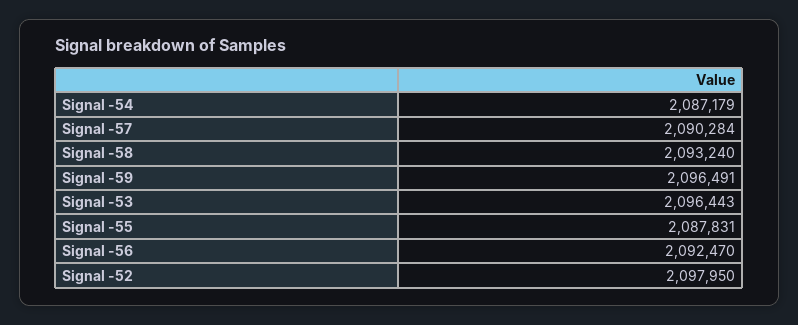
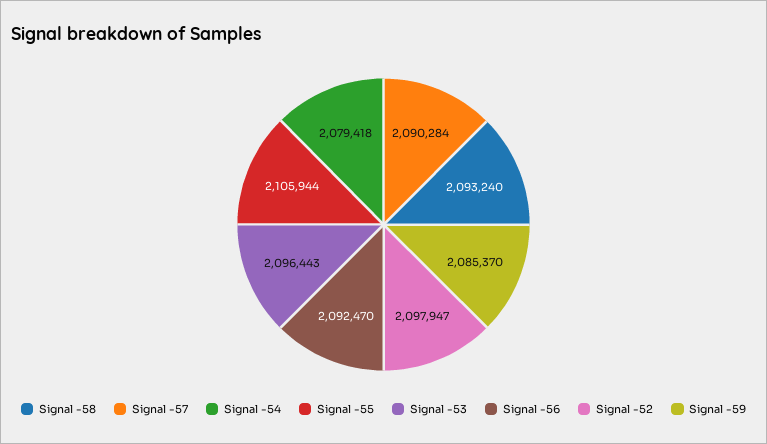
Signal -54: 2087179 -> 2079418
Signal -59: 2096491 -> 2085370
Signal -55: 2087831 -> 2105944
Signal -52: 2097950 -> 2097947

